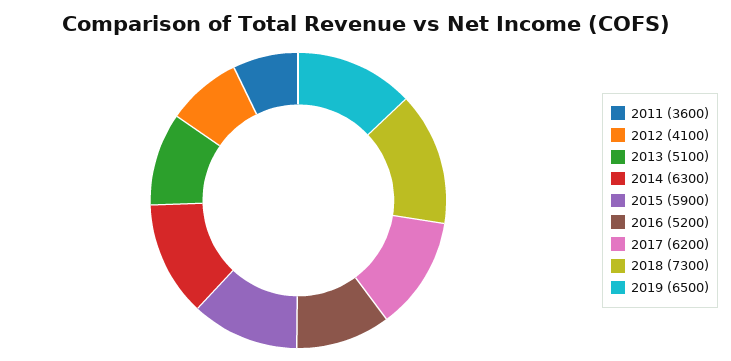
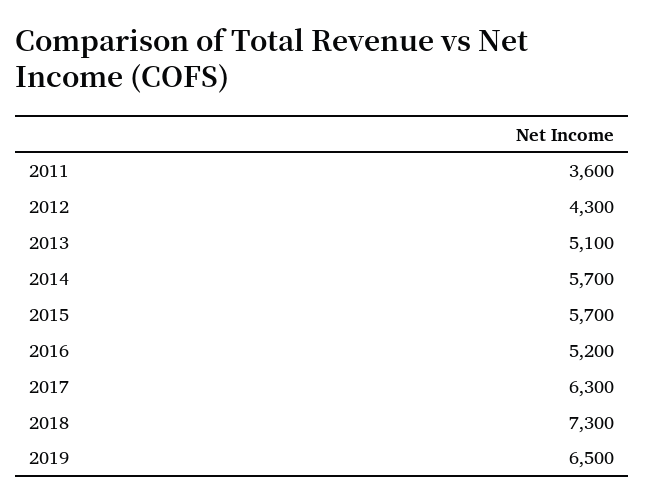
2012: 4100 -> 4300
2014: 6300 -> 5700
2015: 5900 -> 5700
2017: 6200 -> 6300

